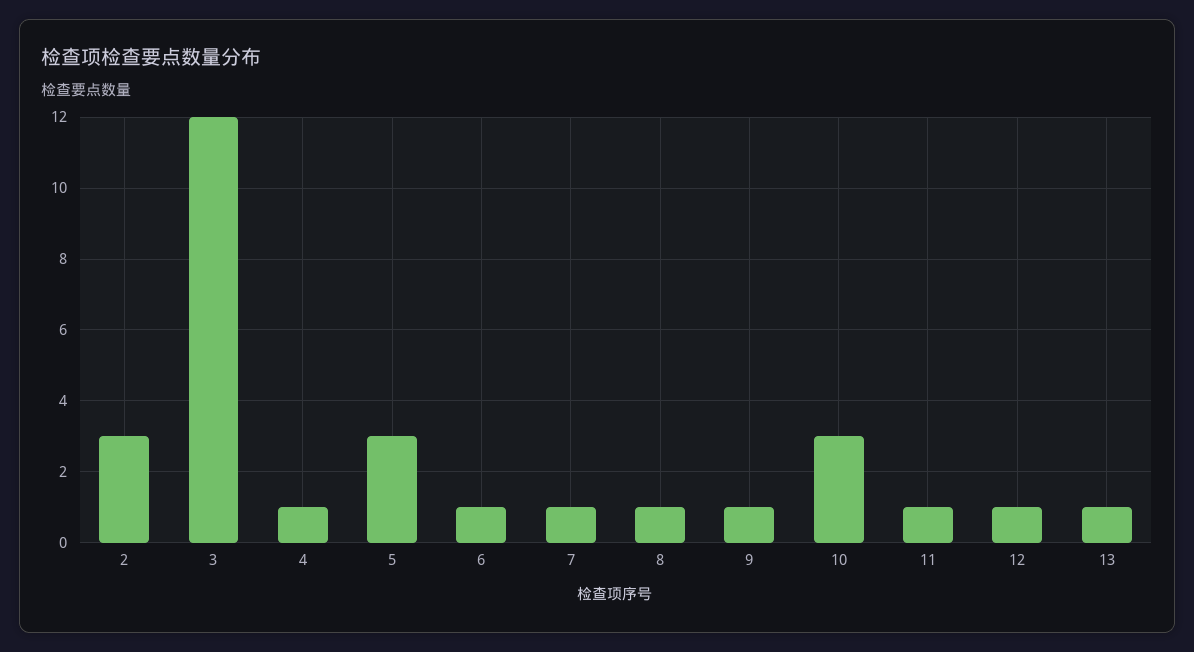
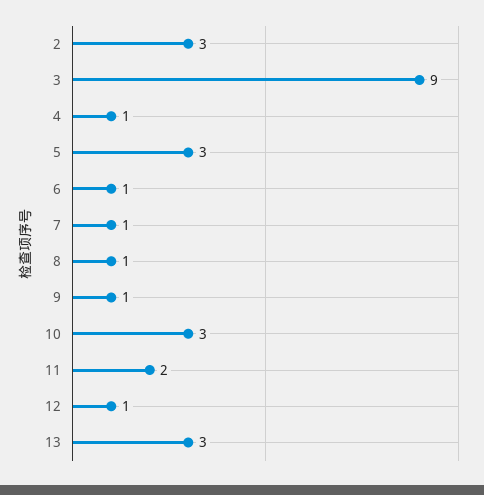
3: 12 -> 9
11: 1 -> 2
13: 1 -> 3

